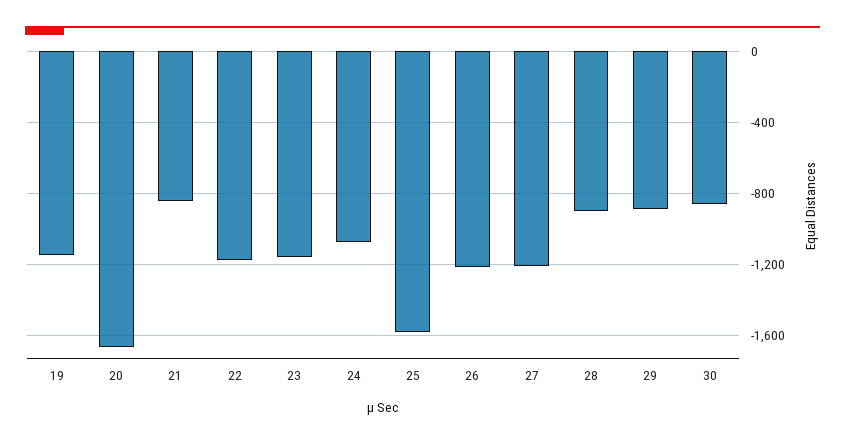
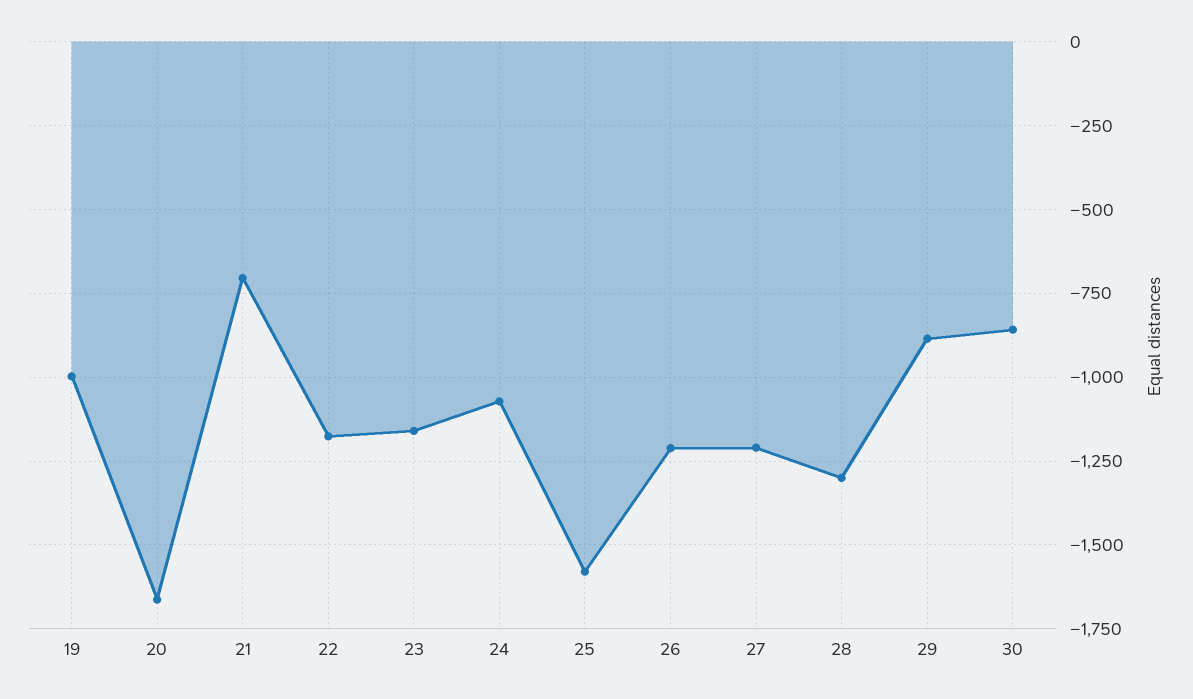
19: -1150 -> -1000
21: -850 -> -700
28: -900 -> -1300

